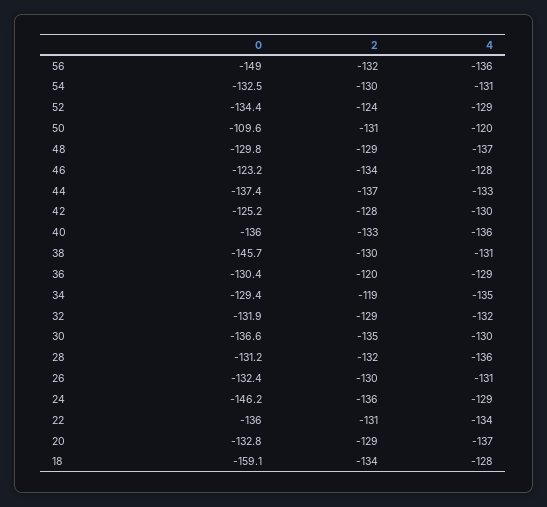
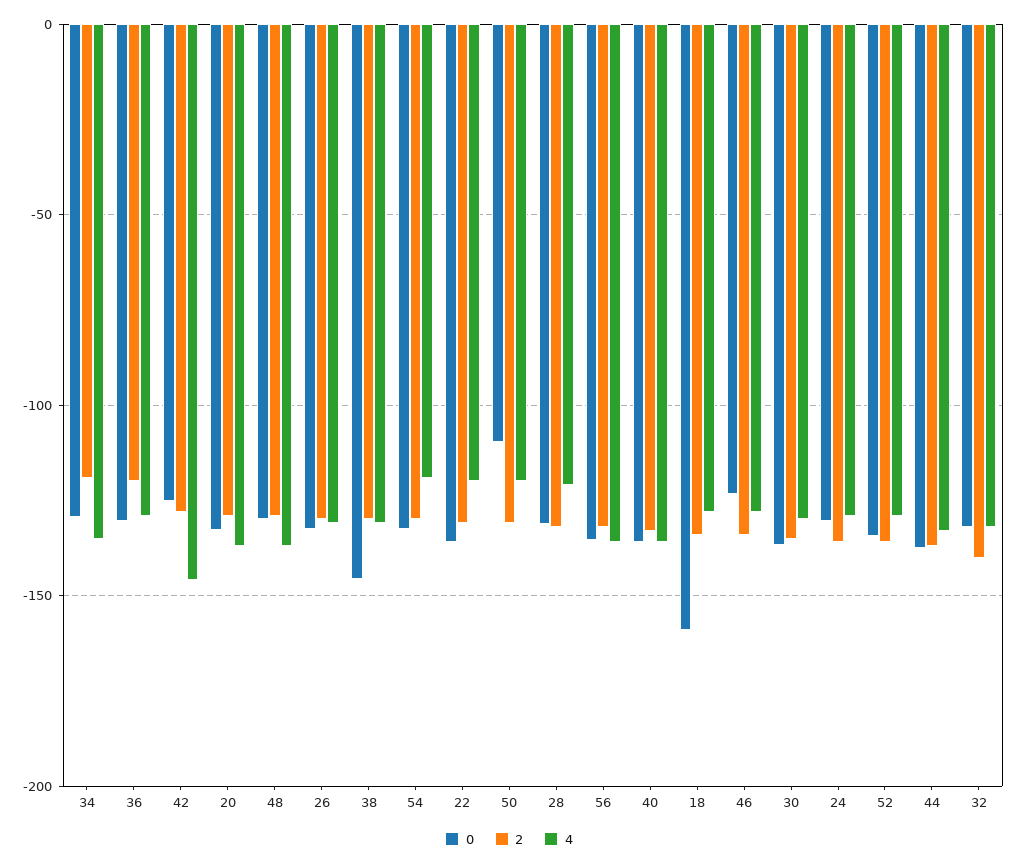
0, 56: -149 -> -135
4, 54: -131 -> -120
2, 52: -124 -> -135
4, 42: -130 -> -145
2, 32: -129 -> -140
4, 28: -136 -> -120
0, 24: -146.2 -> -130
4, 22: -134 -> -120

